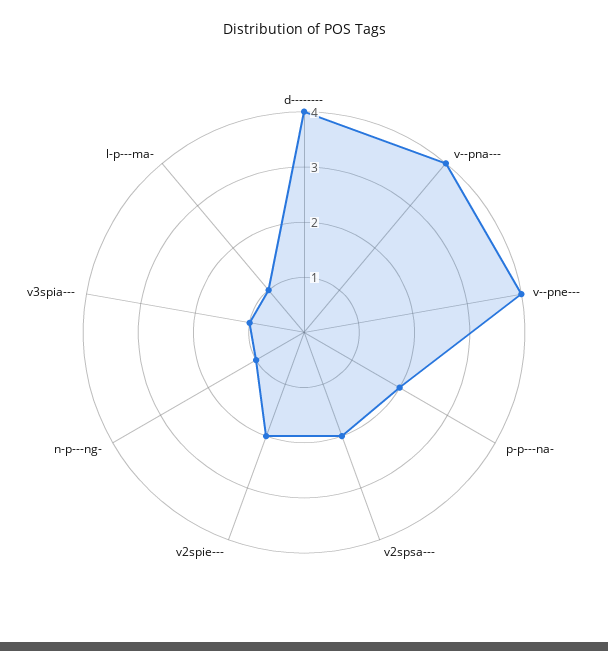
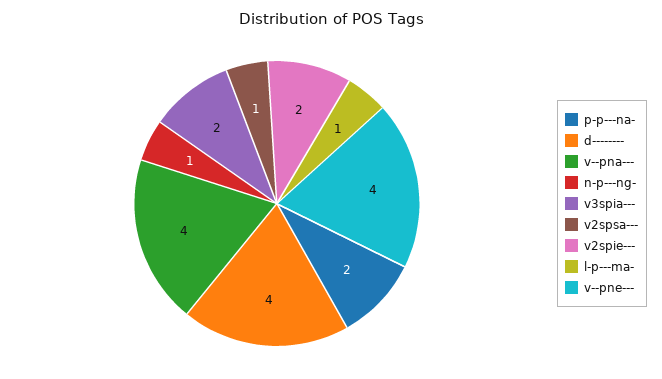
v2spsa---: 2 -> 1
v3spia---: 1 -> 2

